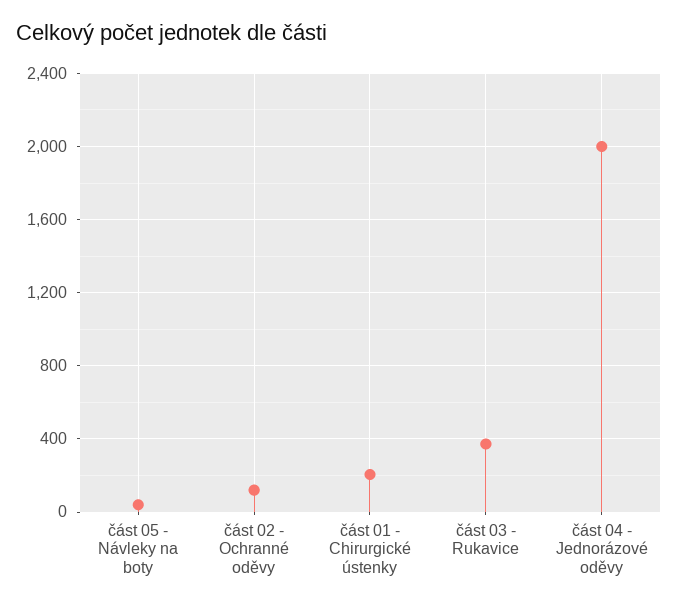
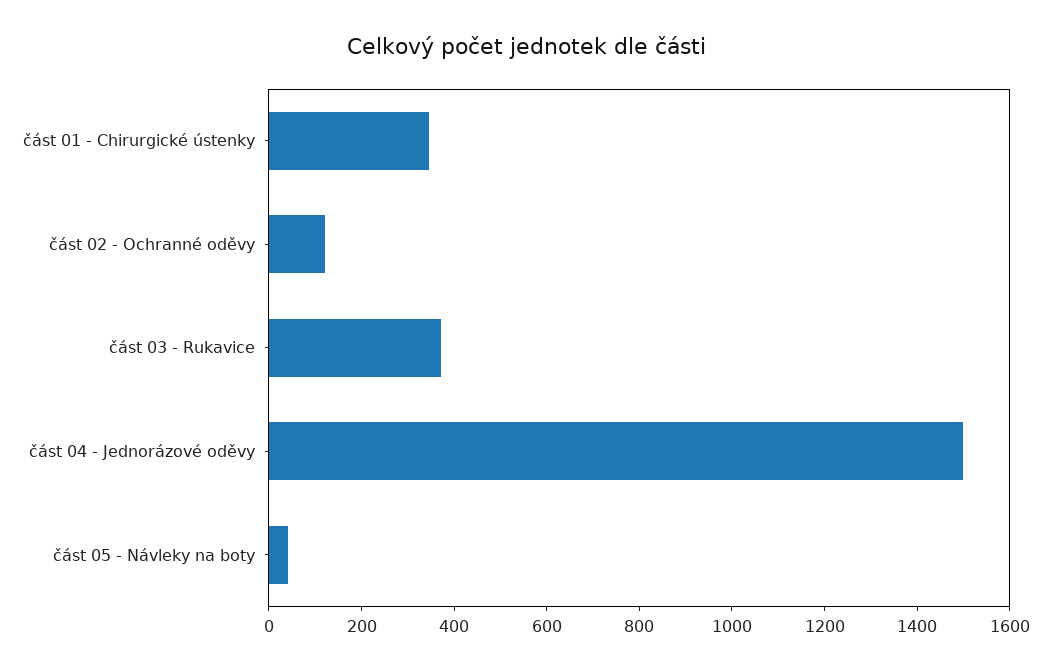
část 01 - Chirurgické ústenky: 200 -> 350
část 04 - Jednorázové oděvy: 2000 -> 1500

